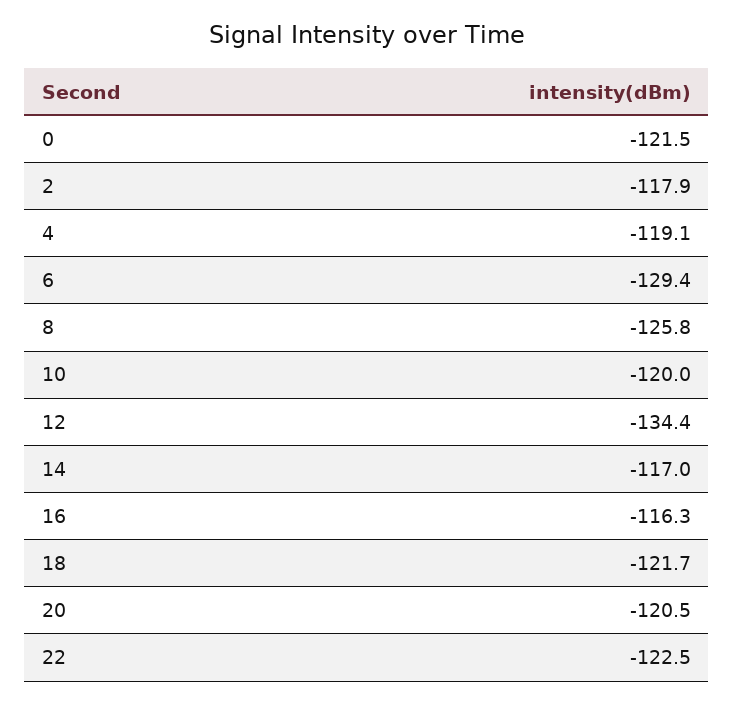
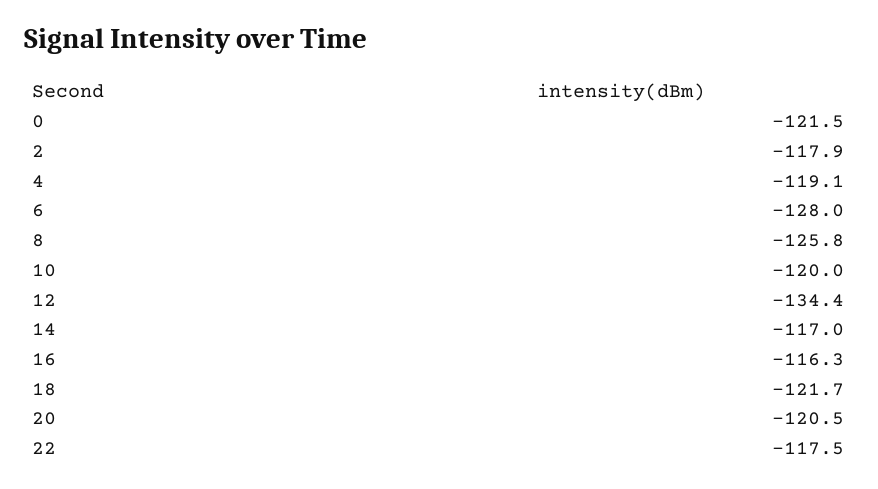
6: -129.4 -> -128
22: -122.5 -> -117.5

